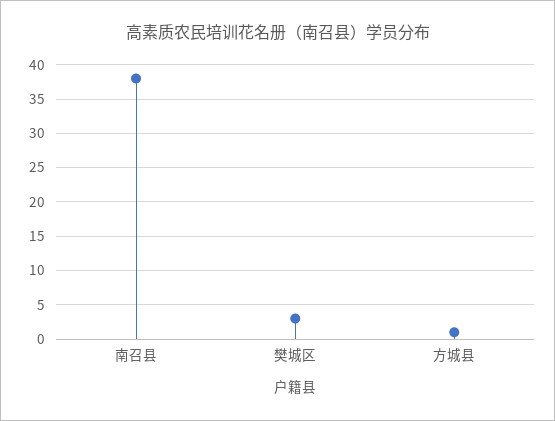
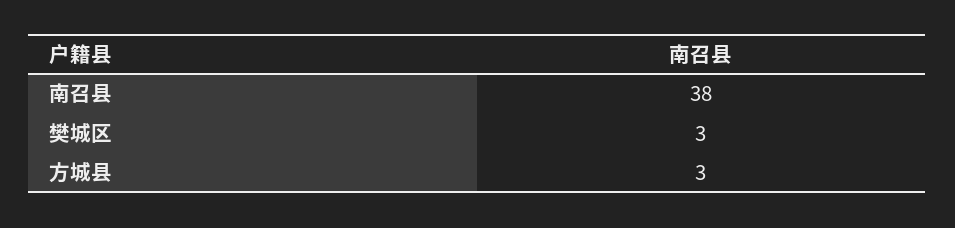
方城县: 1 -> 3

